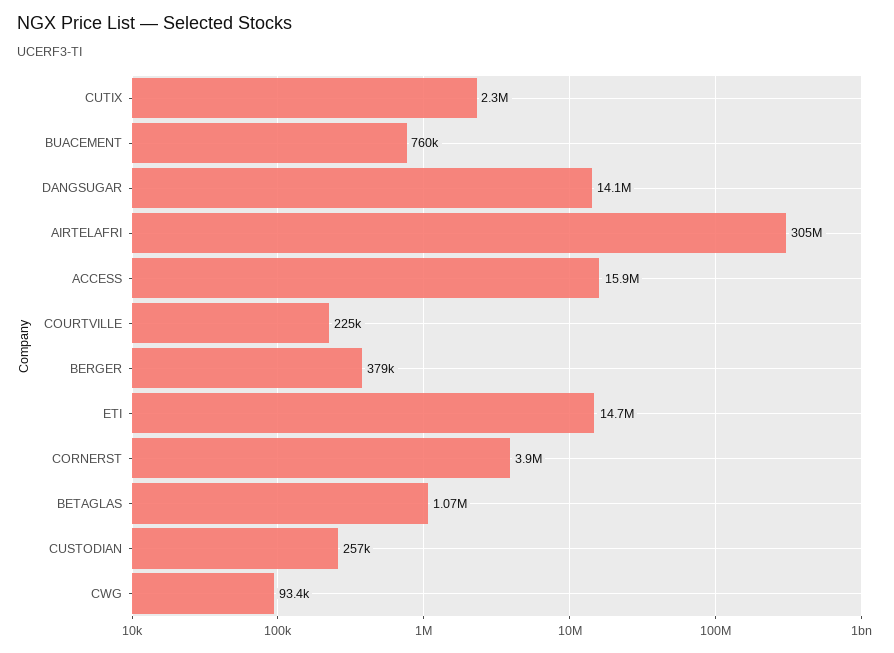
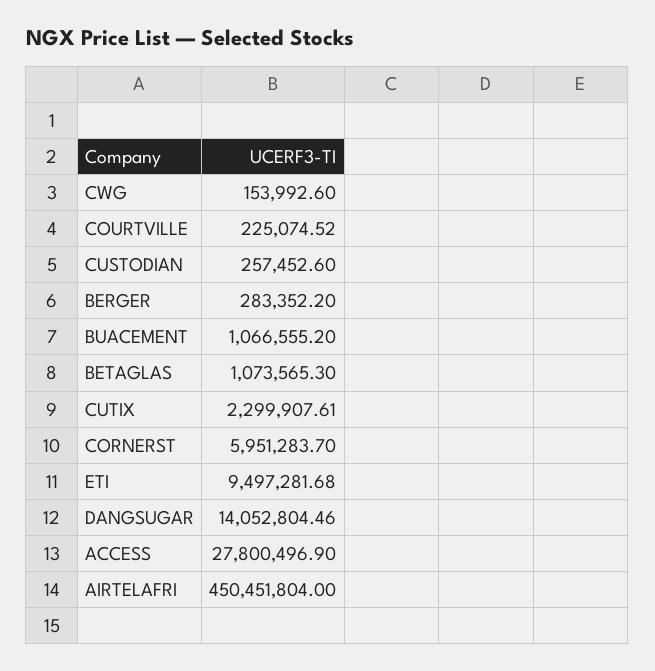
BUACEMENT: 760000 -> 1066555.2
AIRTELAFRI: 305000000 -> 450451804
ACCESS: 15900000 -> 27800496.9
BERGER: 379000 -> 283352.2
ETI: 14700000 -> 9497281.68
CORNERST: 3900000 -> 5951283.7
CWG: 93400 -> 153992.6

